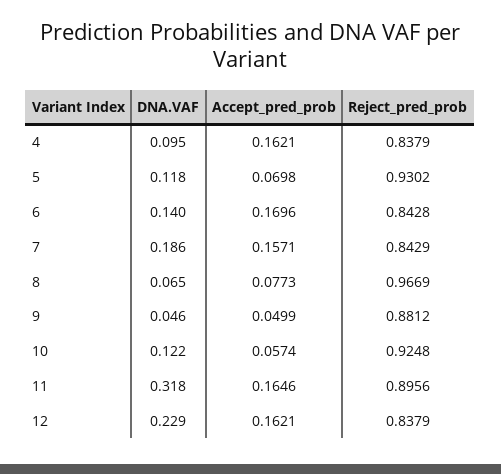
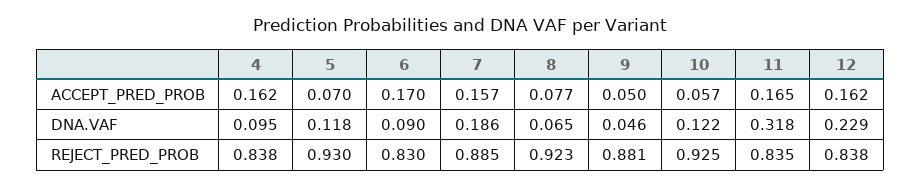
DNA.VAF, 6: 0.14 -> 0.09
Reject_pred_prob, 6: 0.8428 -> 0.83
Reject_pred_prob, 7: 0.8429 -> 0.885
Reject_pred_prob, 8: 0.9669 -> 0.923
Reject_pred_prob, 11: 0.8956 -> 0.835

